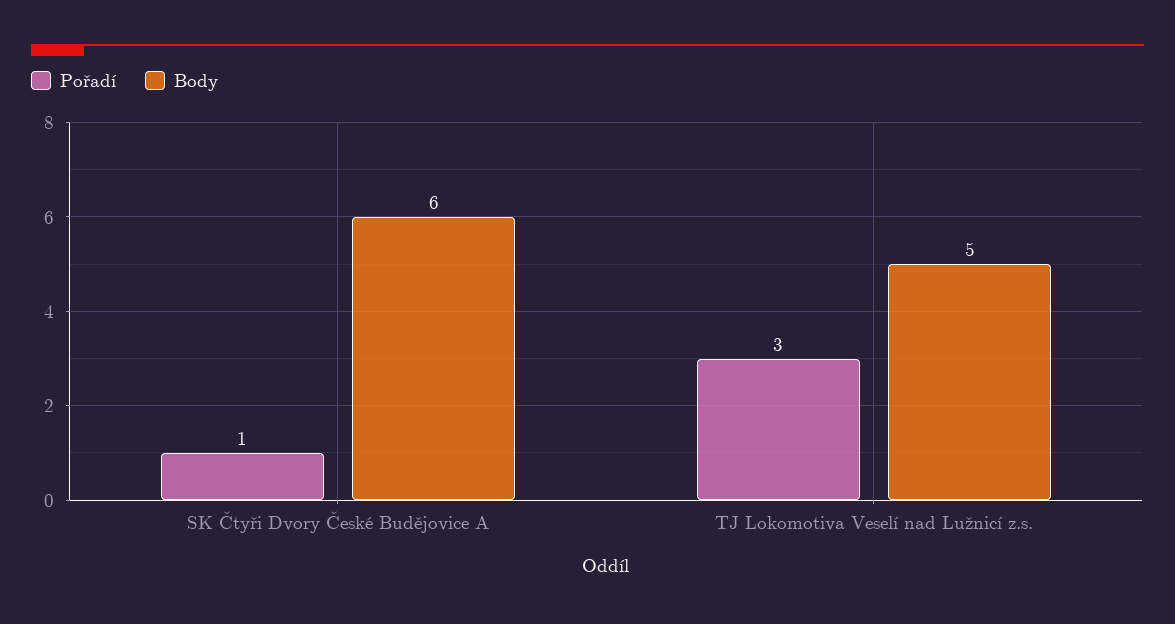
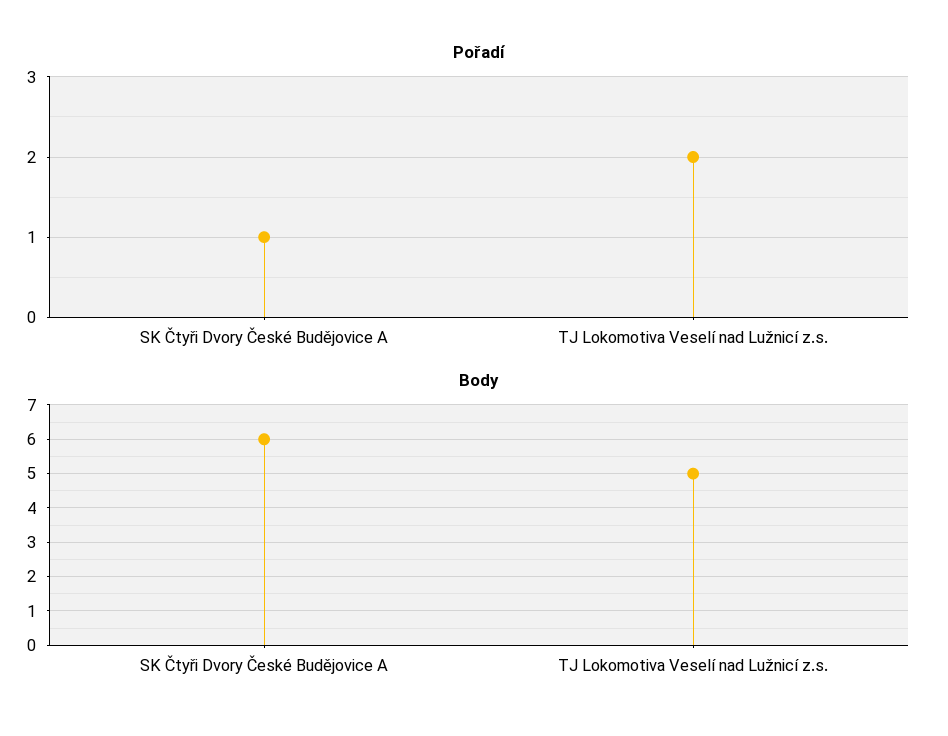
Pořadí, TJ Lokomotiva Veselí nad Lužnicí z.s.: 3 -> 2

